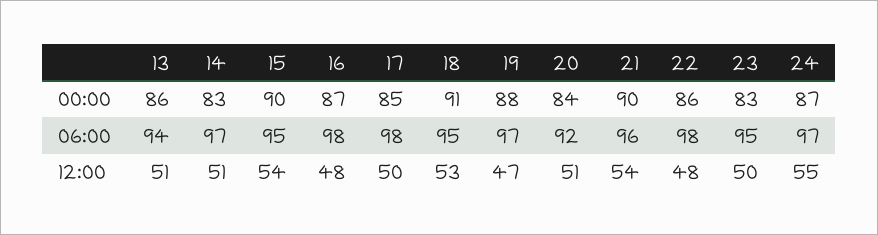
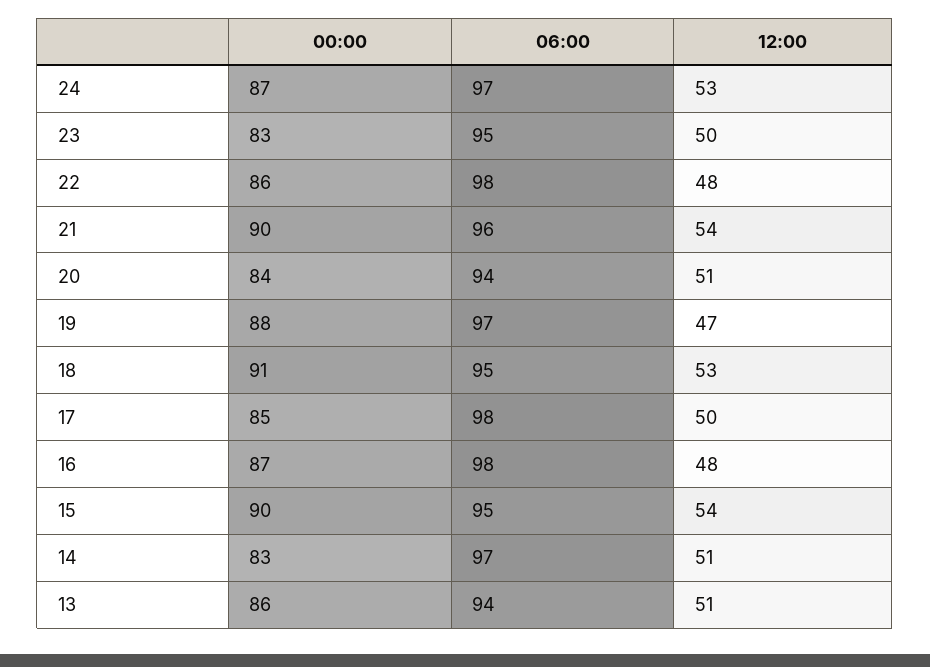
20, 06:00: 92 -> 94
24, 12:00: 55 -> 53

